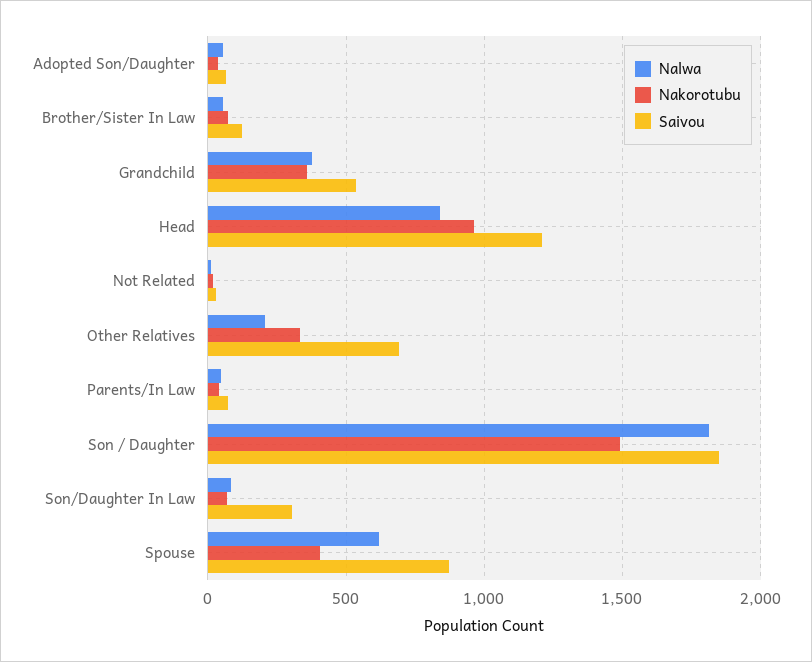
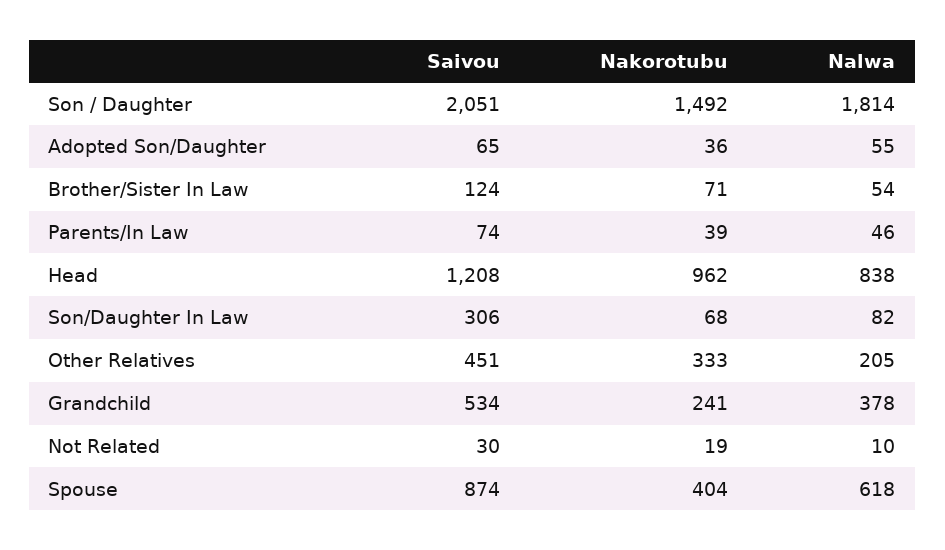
Nakorotubu, Grandchild: 350 -> 241
Saivou, Other Relatives: 700 -> 451
Saivou, Son / Daughter: 1850 -> 2051

